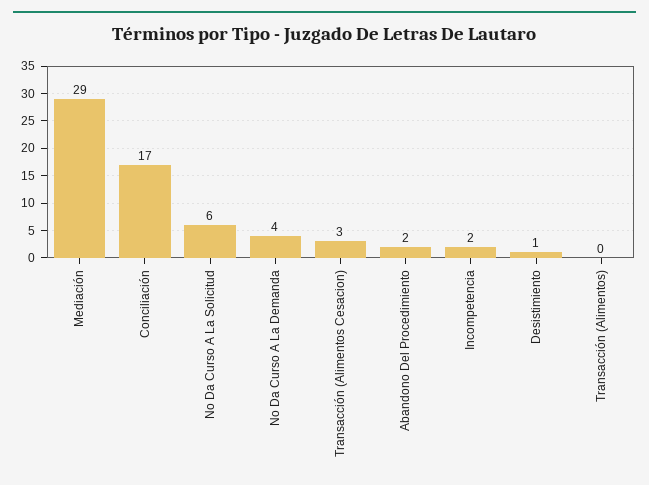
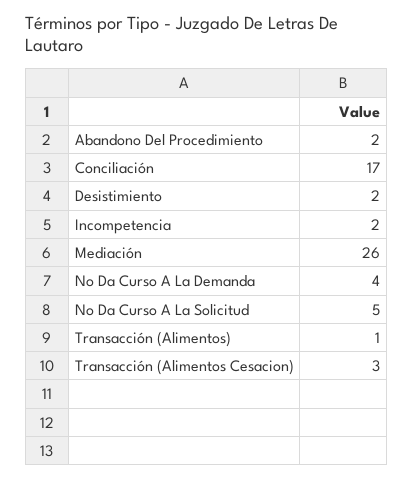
Mediación: 29 -> 26
No Da Curso A La Solicitud: 6 -> 5
Desistimiento: 1 -> 2
Transacción (Alimentos): 0 -> 1

